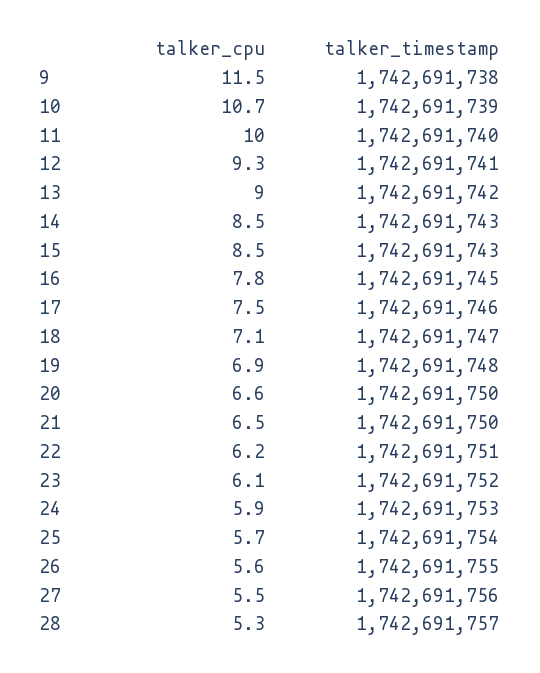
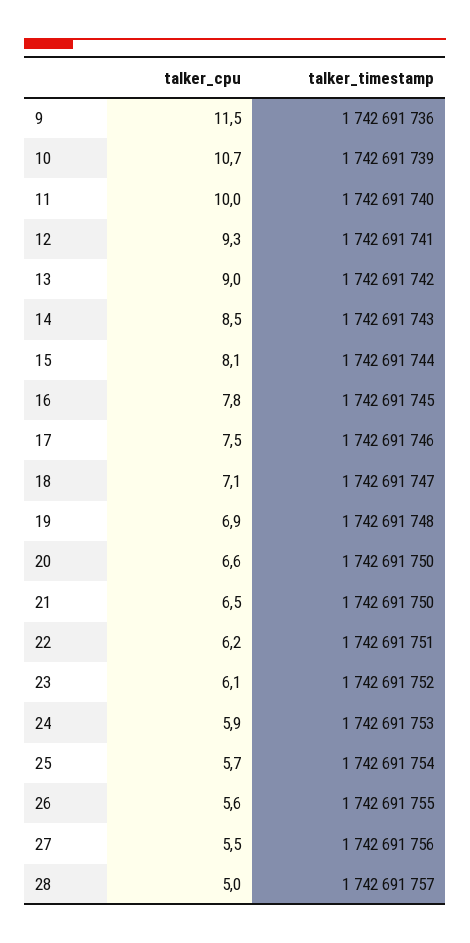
talker_timestamp, 9: 1742691738 -> 1742691736
talker_cpu, 15: 8.5 -> 8.1
talker_timestamp, 15: 1742691743 -> 1742691744
talker_cpu, 28: 5.3 -> 5

